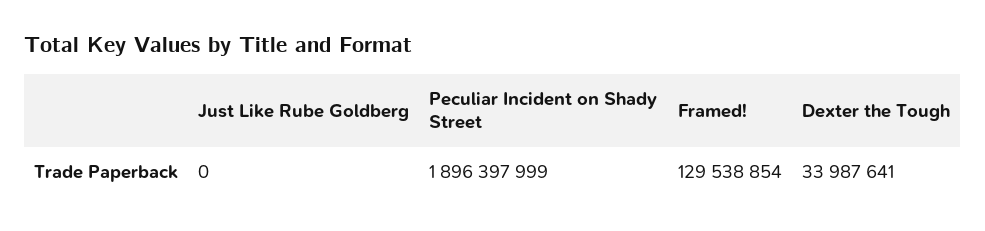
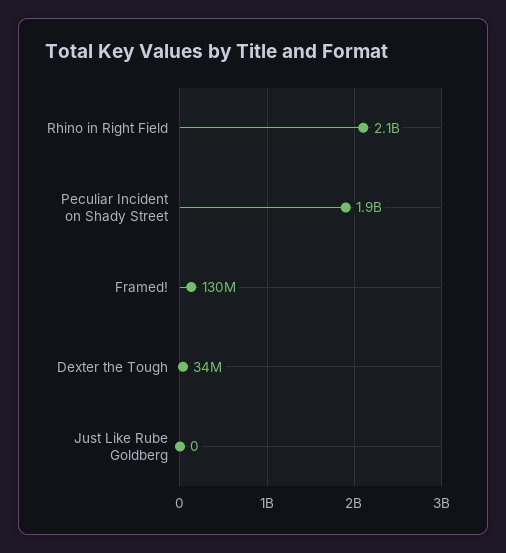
Rhino in Right Field: none -> 2100000000

